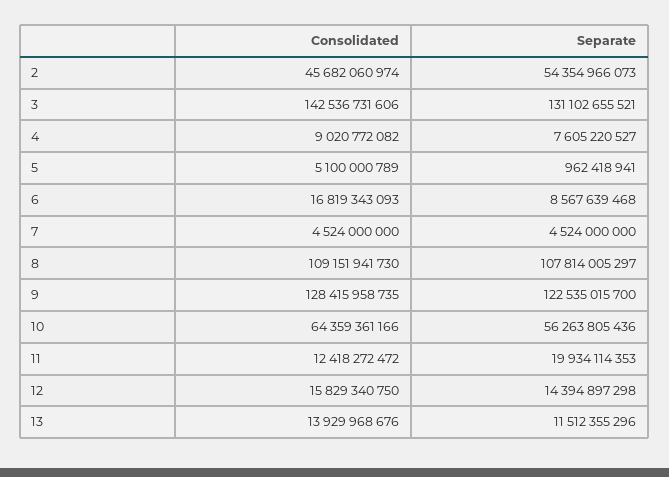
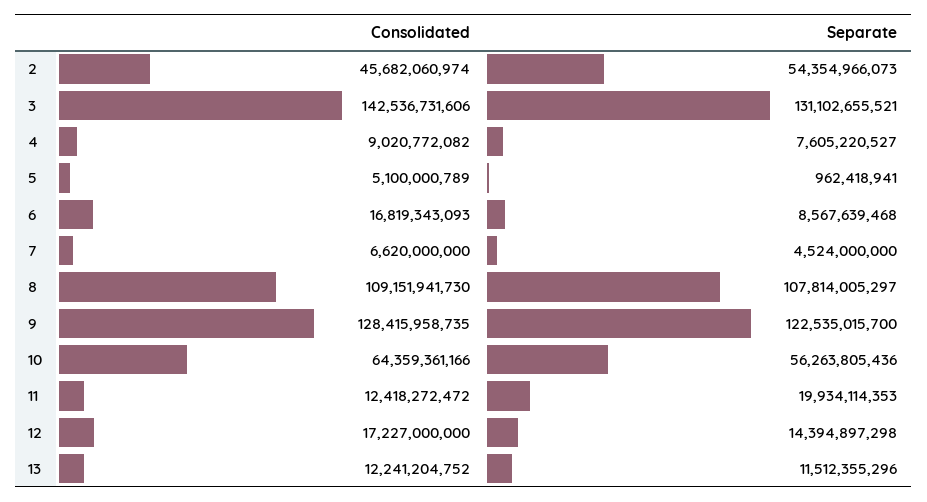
Consolidated, 7: 4524000000 -> 6620000000
Consolidated, 12: 15829340750 -> 17227000000
Consolidated, 13: 13929968676 -> 12241204752

